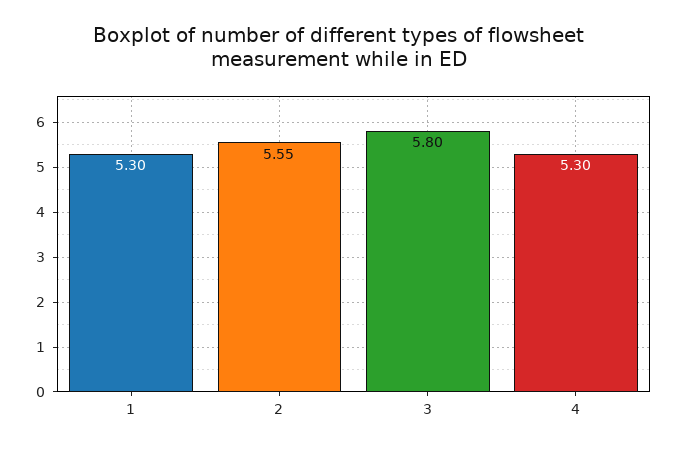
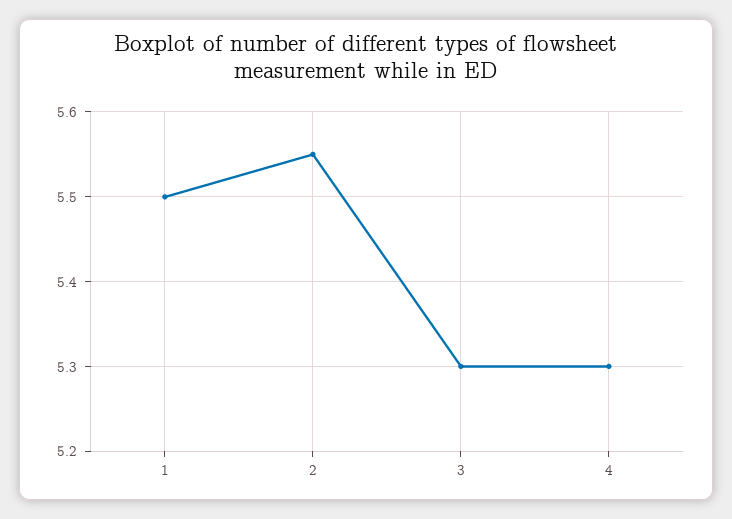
1: 5.3 -> 5.5
3: 5.8 -> 5.3

